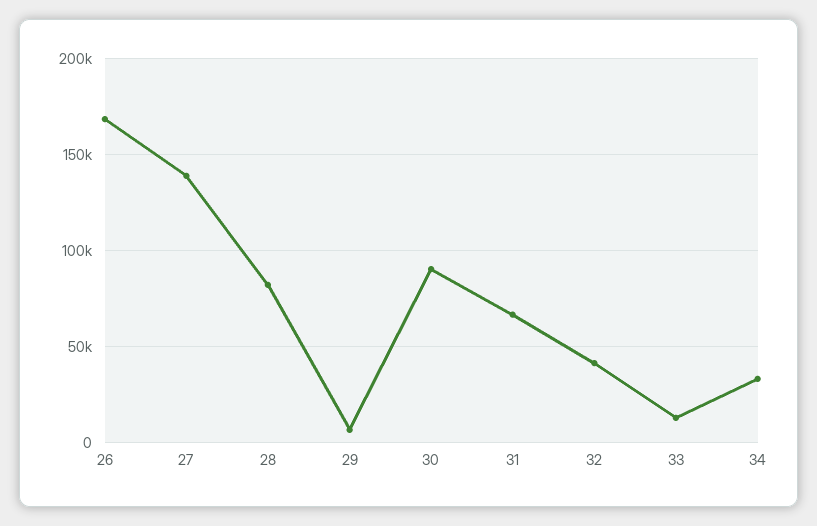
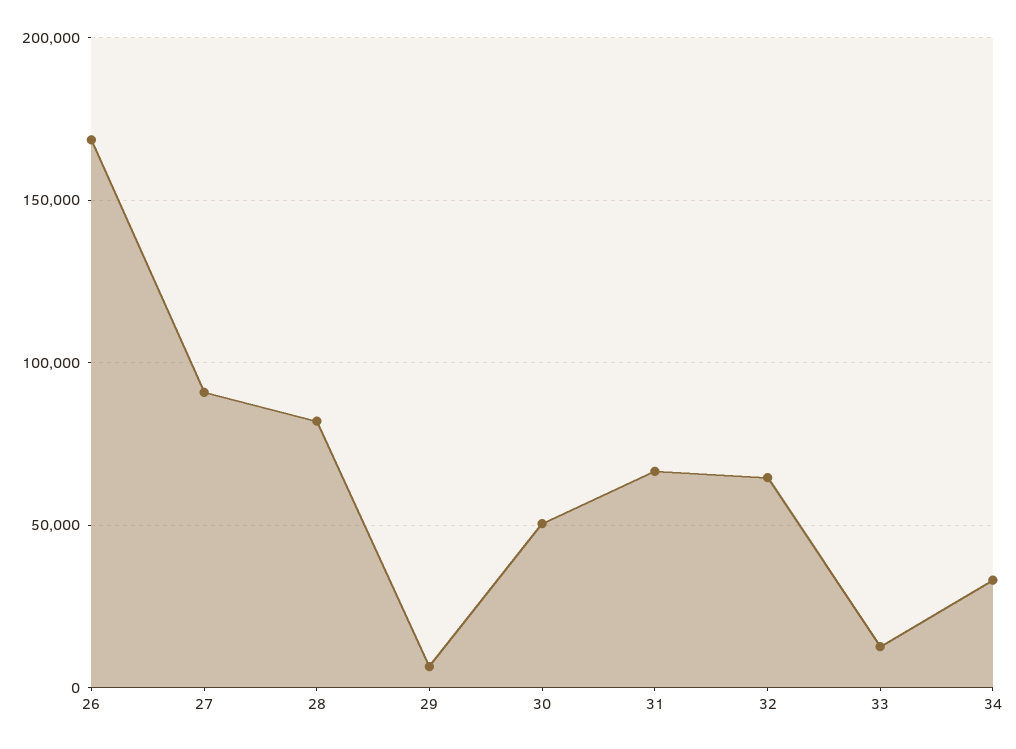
27: 140000 -> 90000
30: 90000 -> 50000
32: 40000 -> 65000

